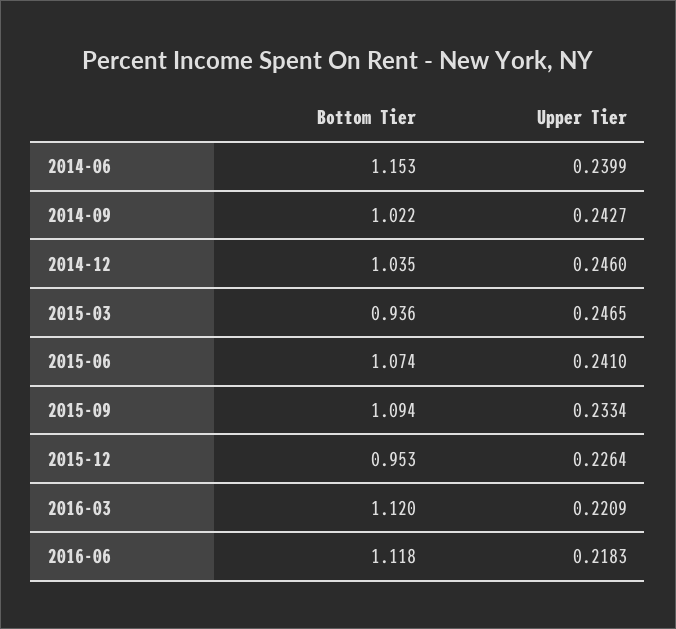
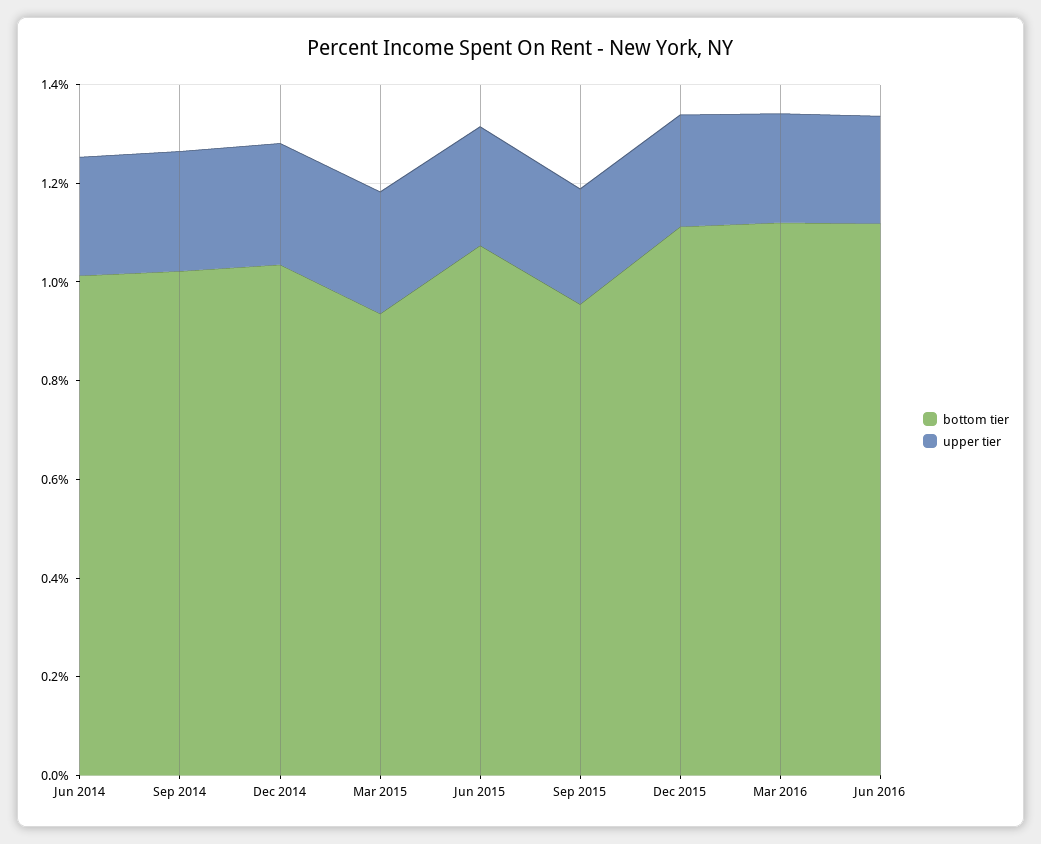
Bottom Tier, 2014-06: 1.153 -> 1
Bottom Tier, 2015-09: 1.094 -> 0.95
Bottom Tier, 2015-12: 0.953 -> 1.1

